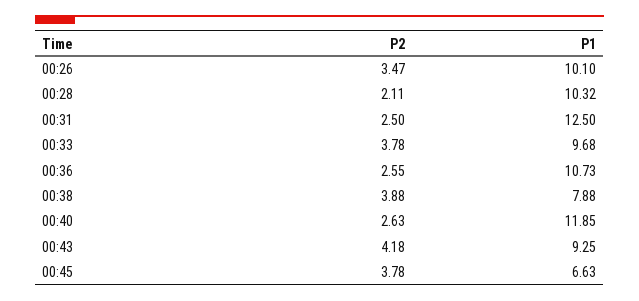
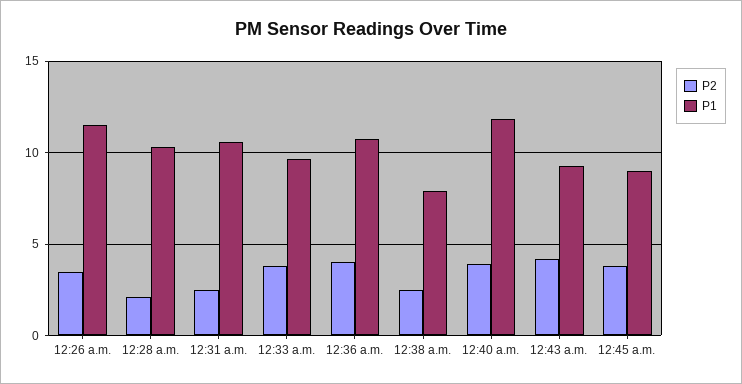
P1, 00:26: 10.1 -> 11.5
P1, 00:31: 12.5 -> 10.5
P2, 00:36: 2.55 -> 4
P2, 00:38: 3.88 -> 2.5
P2, 00:40: 2.63 -> 4
P1, 00:45: 6.63 -> 9

